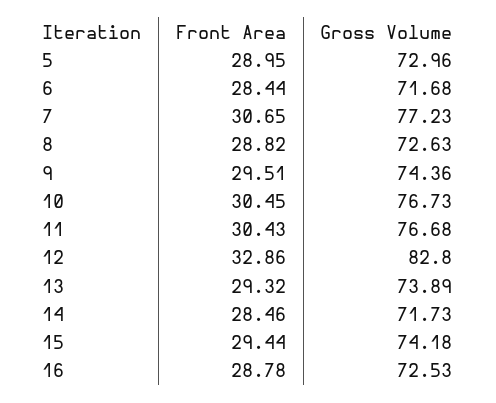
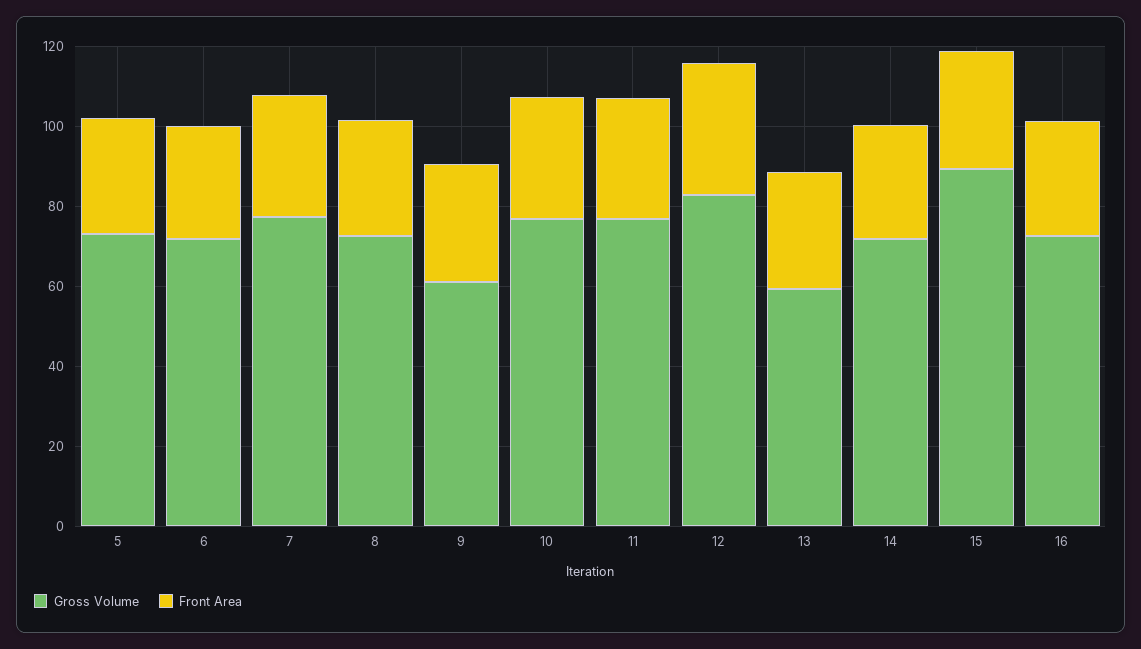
Gross Volume, 9: 74.36 -> 60
Gross Volume, 13: 73.89 -> 60
Gross Volume, 15: 74.18 -> 90

